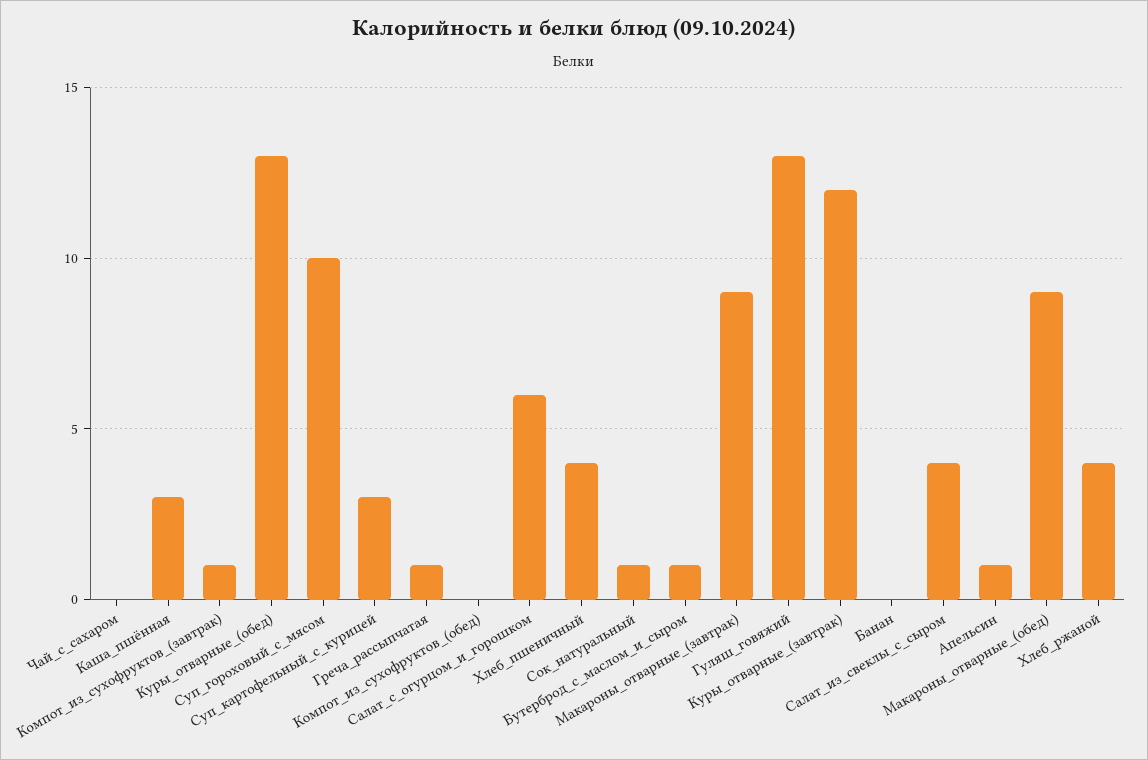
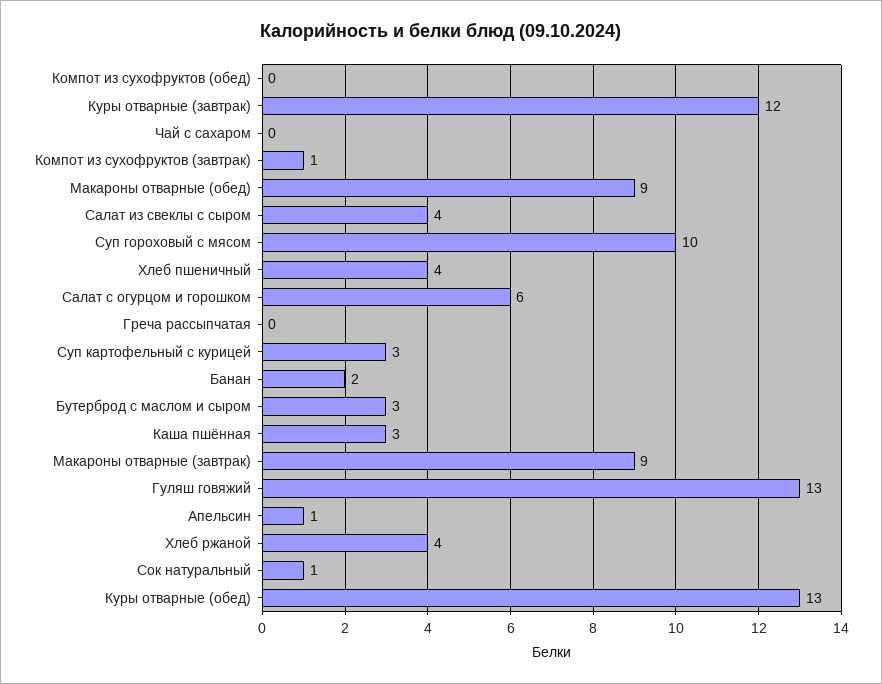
Греча_рассыпчатая: 1 -> 0
Бутерброд_с_маслом_и_сыром: 1 -> 3
Банан: 0 -> 2

